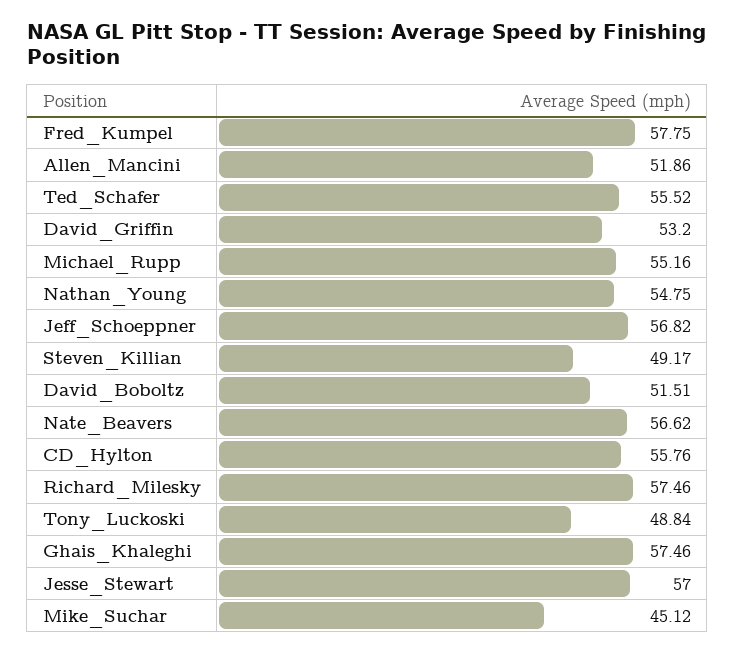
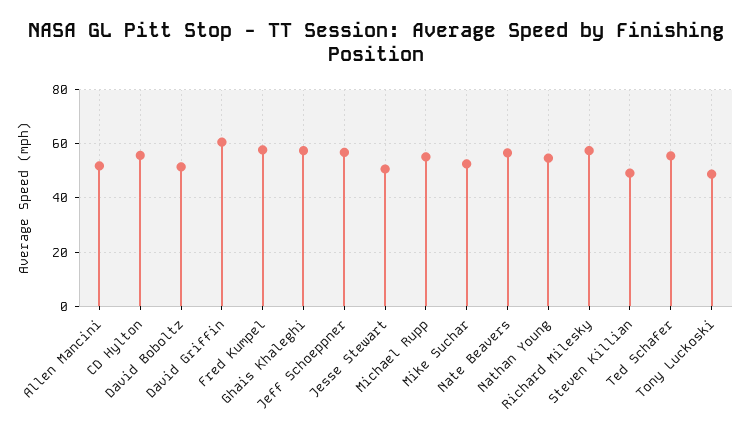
David_Griffin: 53.2 -> 60
Jesse_Stewart: 57 -> 50
Mike_Suchar: 45.12 -> 52.5

